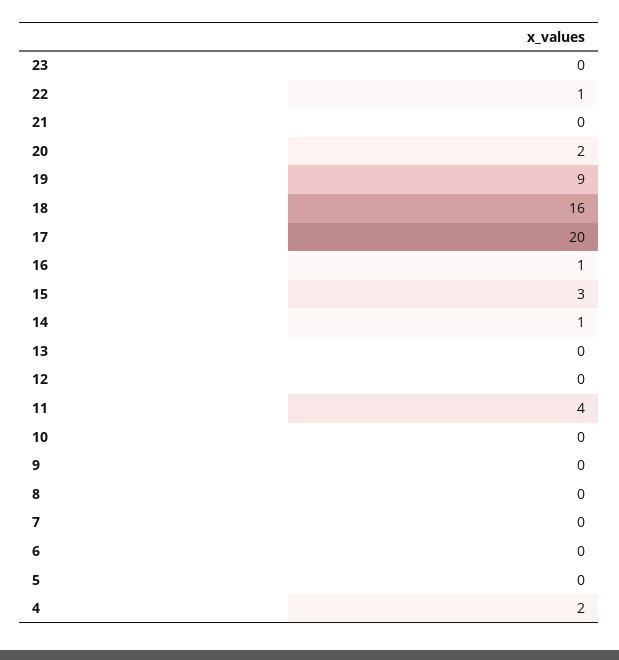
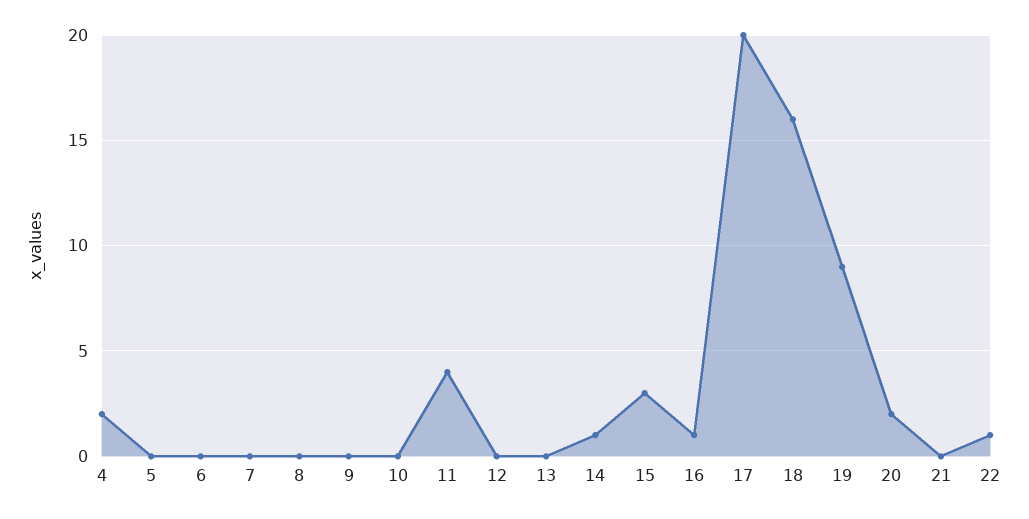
23: 0 -> none

